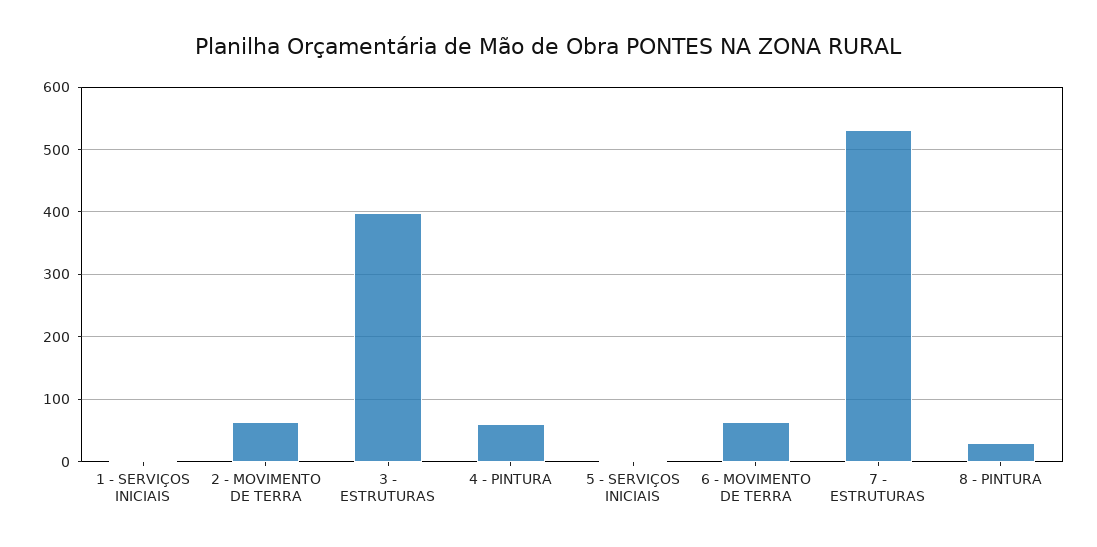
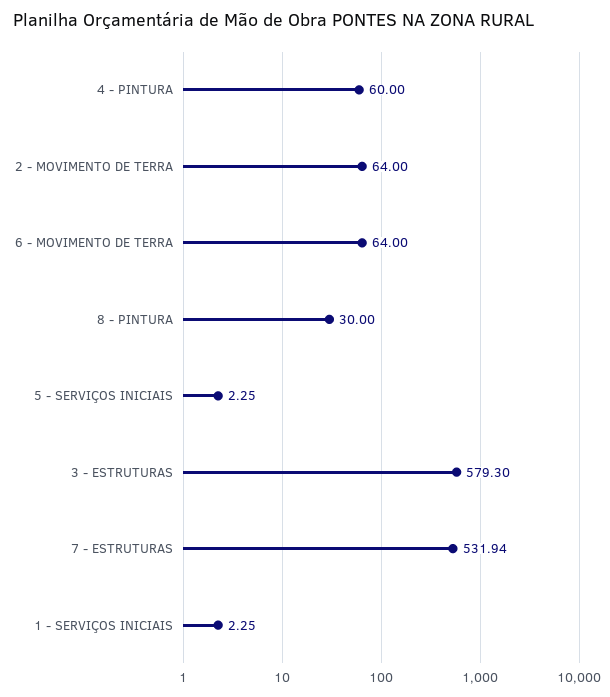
3 - ESTRUTURAS: 400 -> 579.3

